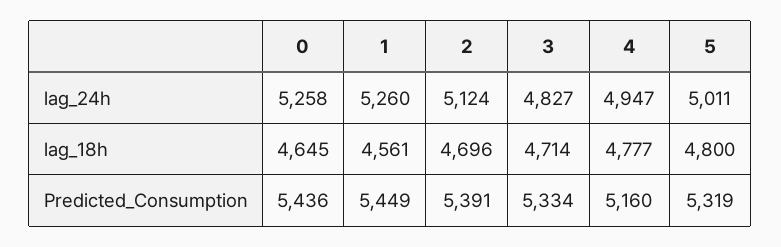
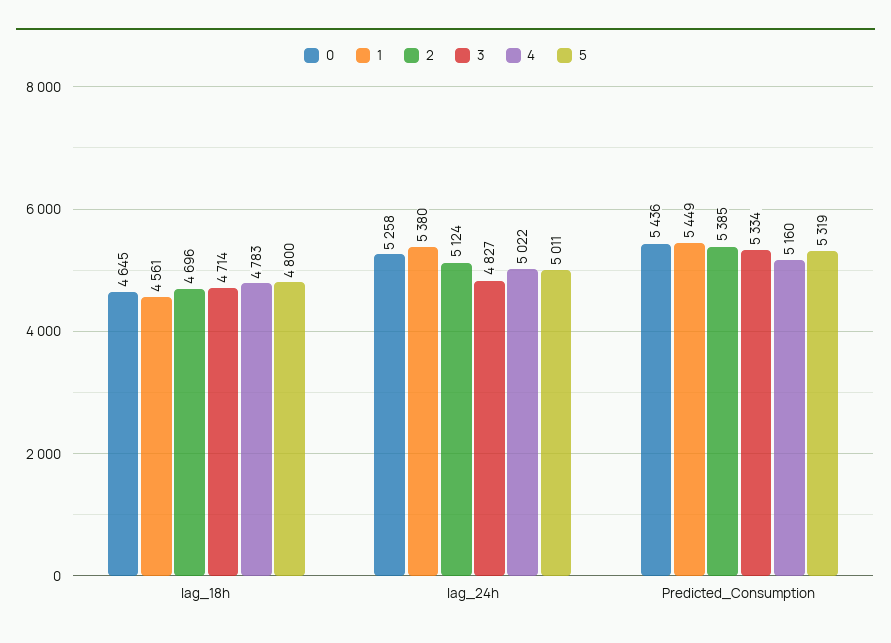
1, lag_24h: 5260 -> 5380
4, lag_24h: 4947 -> 5022
4, lag_18h: 4777 -> 4783
2, Predicted_Consumption: 5391 -> 5385

